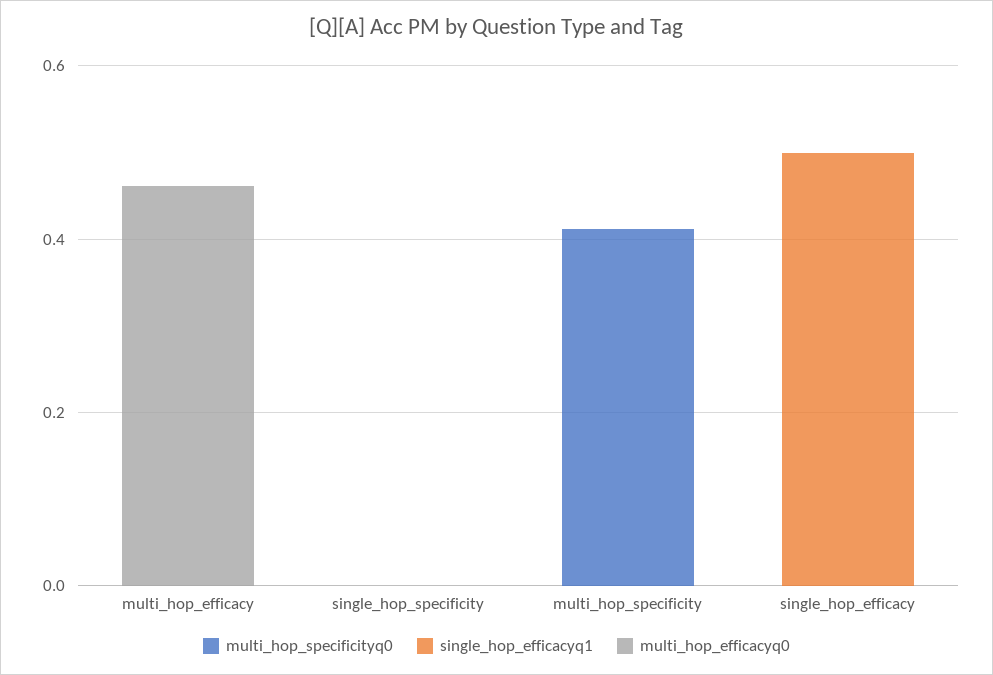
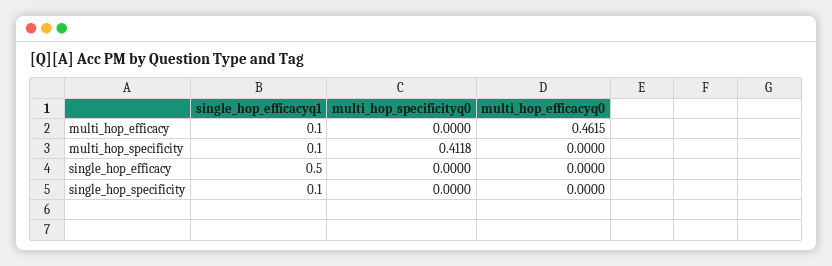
single_hop_efficacyq1, multi_hop_efficacy: 0 -> 0.1
single_hop_efficacyq1, single_hop_specificity: 0 -> 0.1
single_hop_efficacyq1, multi_hop_specificity: 0 -> 0.1

